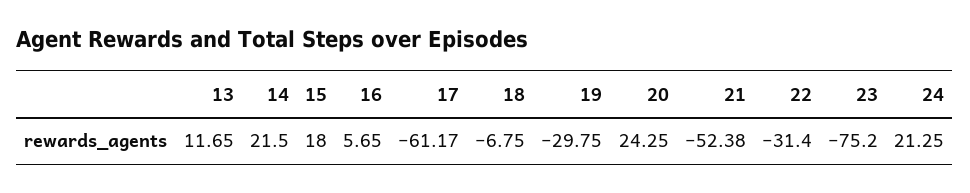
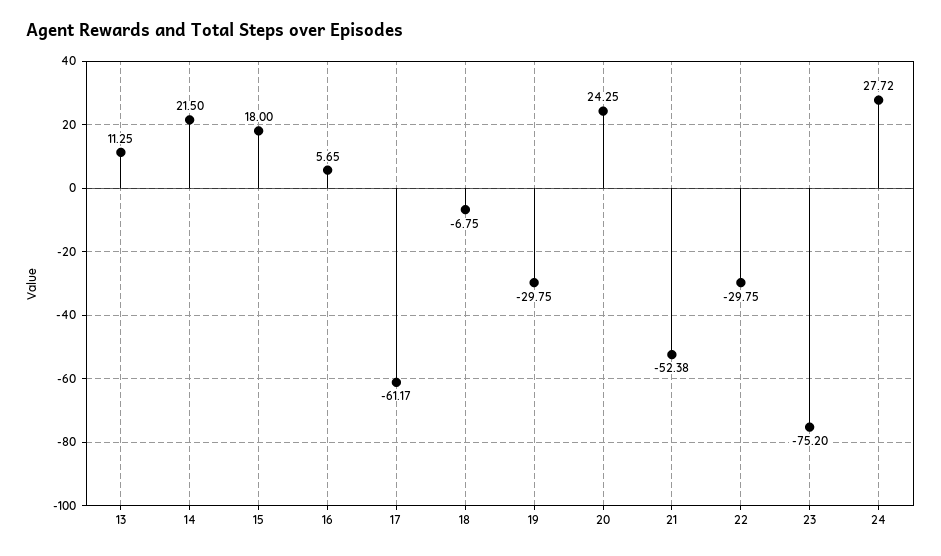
13: 11.65 -> 11.25
22: -31.4 -> -29.75
24: 21.25 -> 27.72

